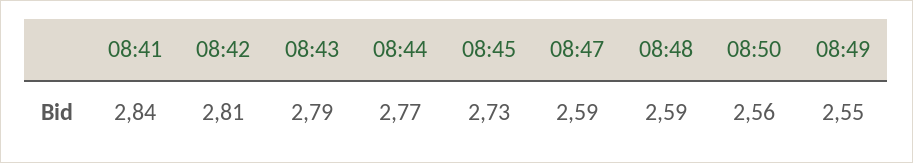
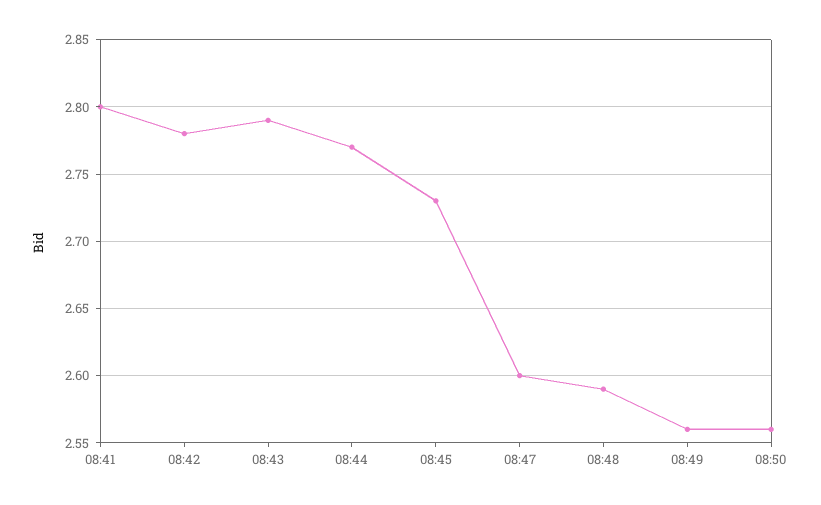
08:41: 2.84 -> 2.8
08:42: 2.81 -> 2.78
08:47: 2.59 -> 2.6
08:49: 2.55 -> 2.56

